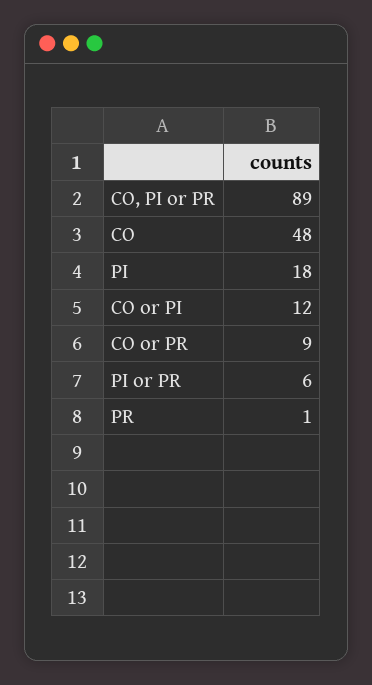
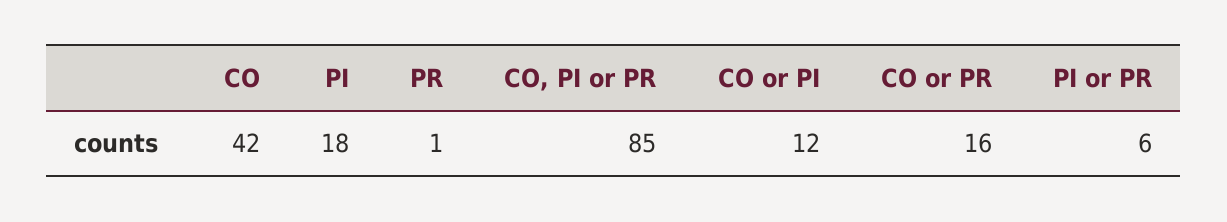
CO, PI or PR: 89 -> 85
CO: 48 -> 42
CO or PR: 9 -> 16

